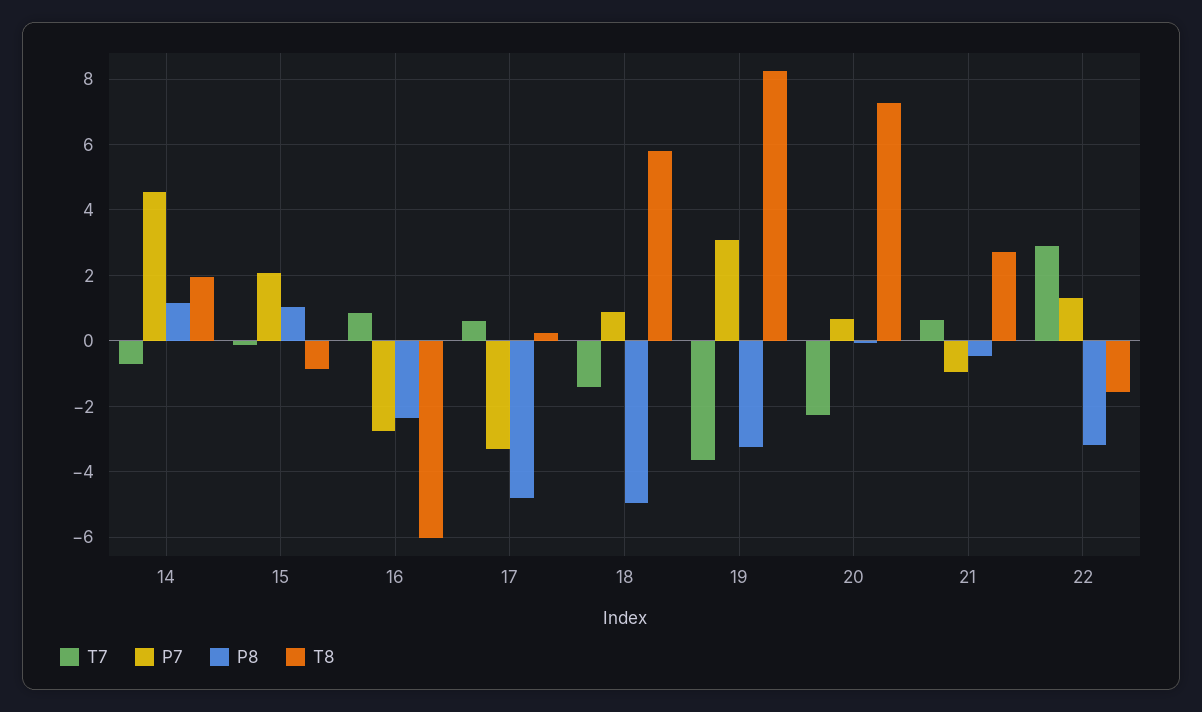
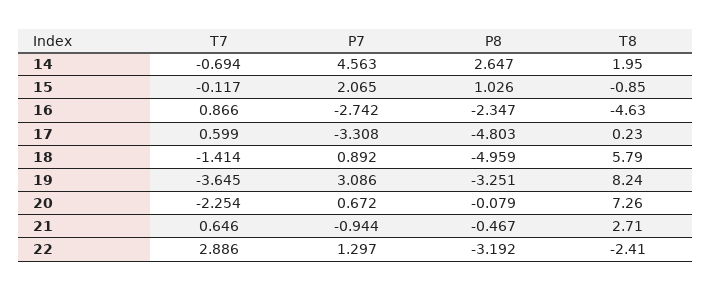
P8, 14: 1.2 -> 2.647
T8, 16: -6 -> -4.63
T8, 22: -1.6 -> -2.41

